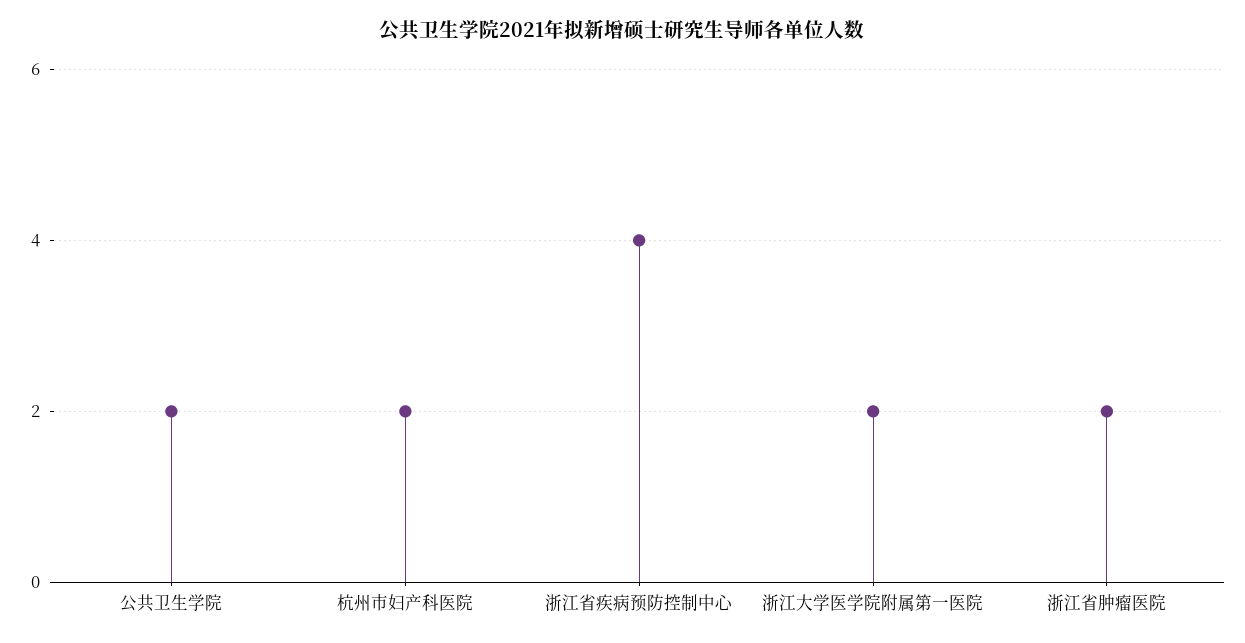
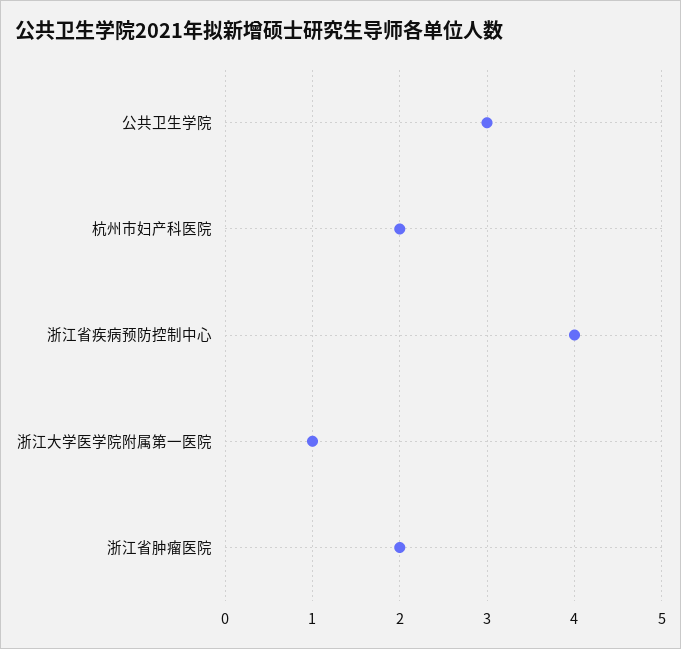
公共卫生学院: 2 -> 3
浙江大学医学院附属第一医院: 2 -> 1

